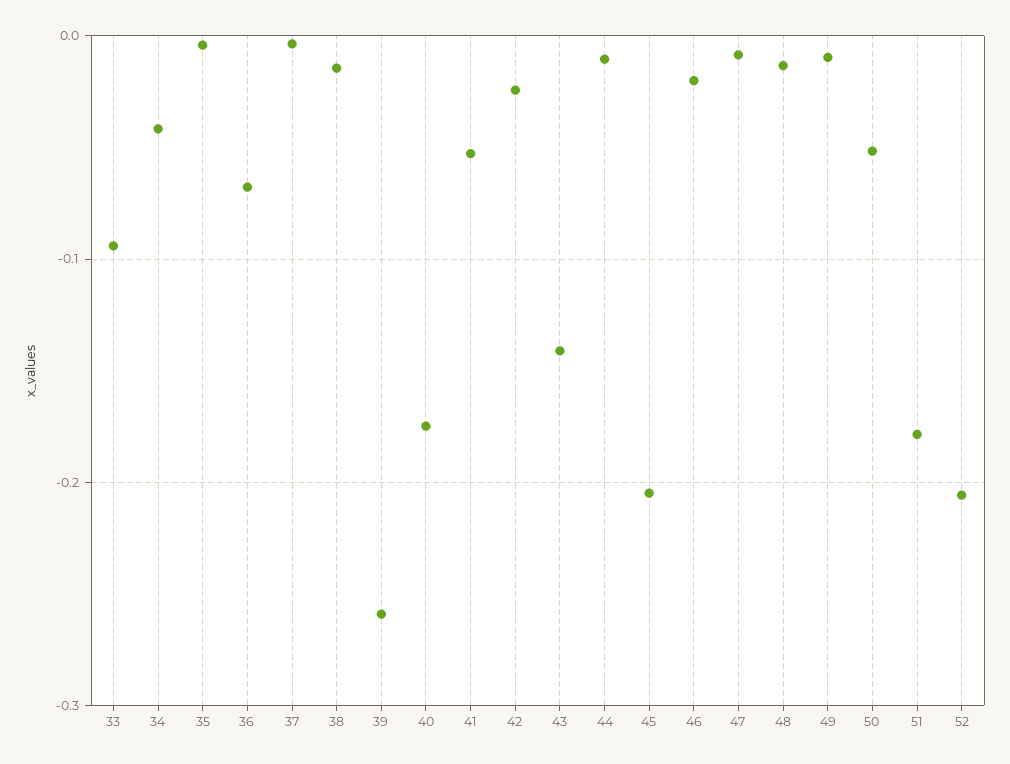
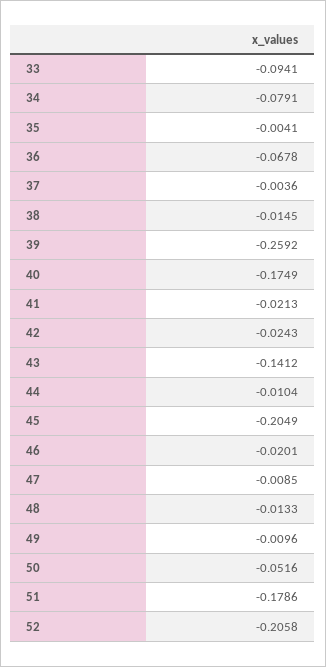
34: -0.04 -> -0.0791
41: -0.05 -> -0.0213

